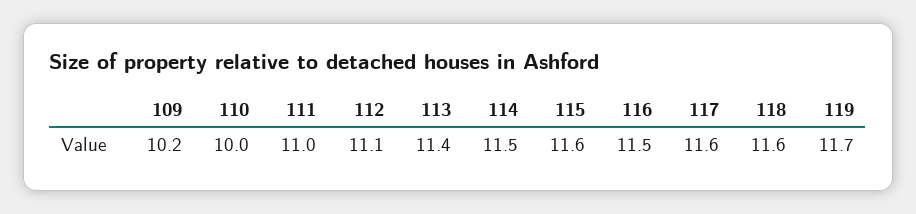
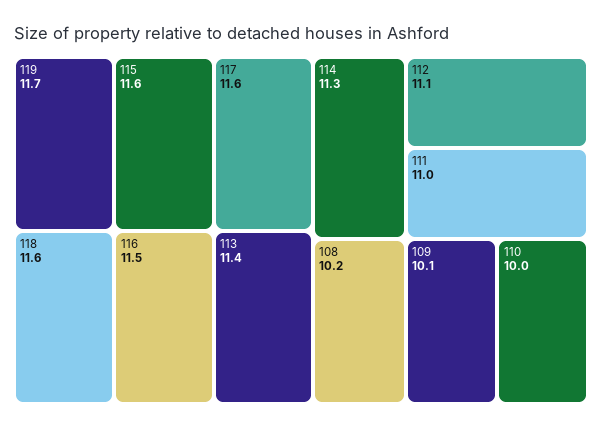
109: 10.2 -> 10.1
114: 11.5 -> 11.3
108: none -> 10.2

